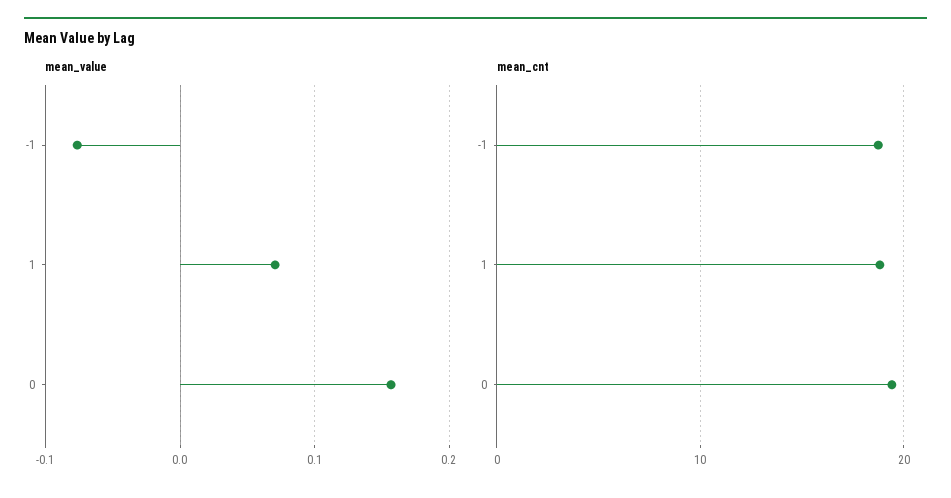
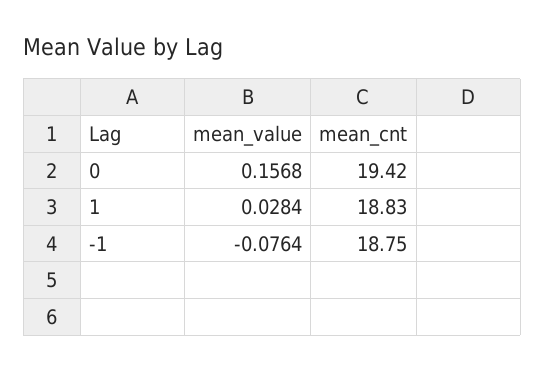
mean_value, 1: 0.07 -> 0.0284

